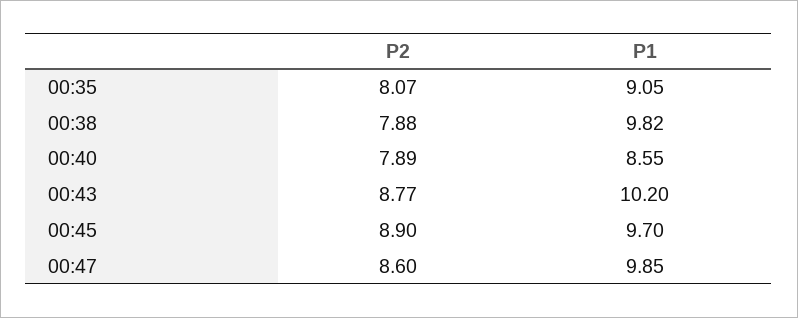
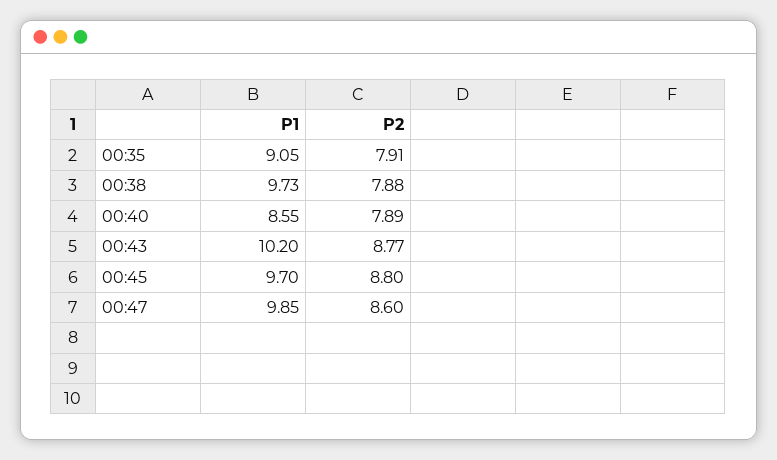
P2, 00:35: 8.07 -> 7.91
P1, 00:38: 9.82 -> 9.73
P2, 00:45: 8.9 -> 8.8

